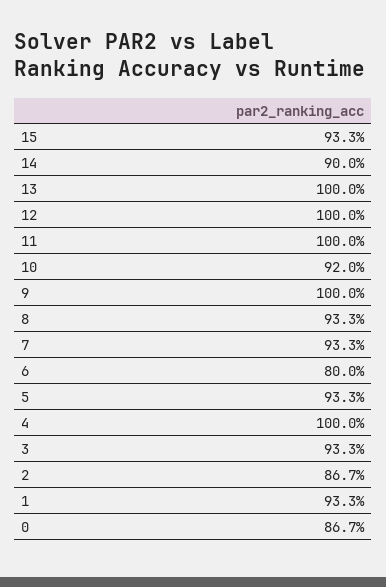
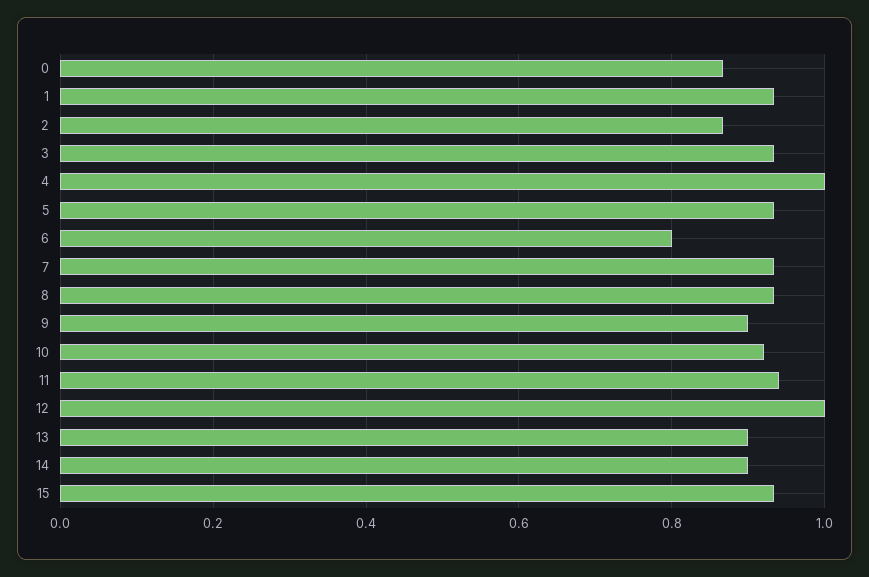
13: 1 -> 0.9
11: 1 -> 0.94
9: 1 -> 0.9

